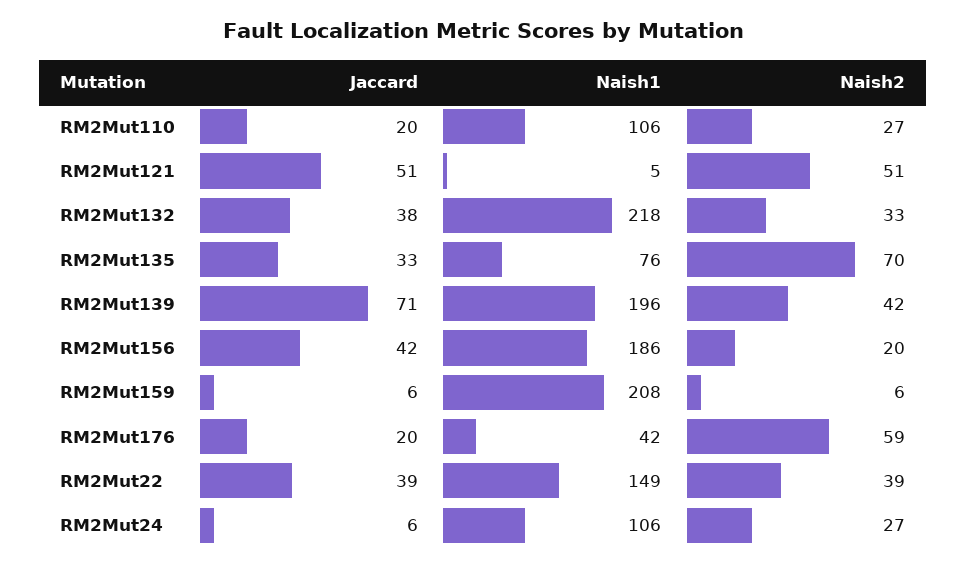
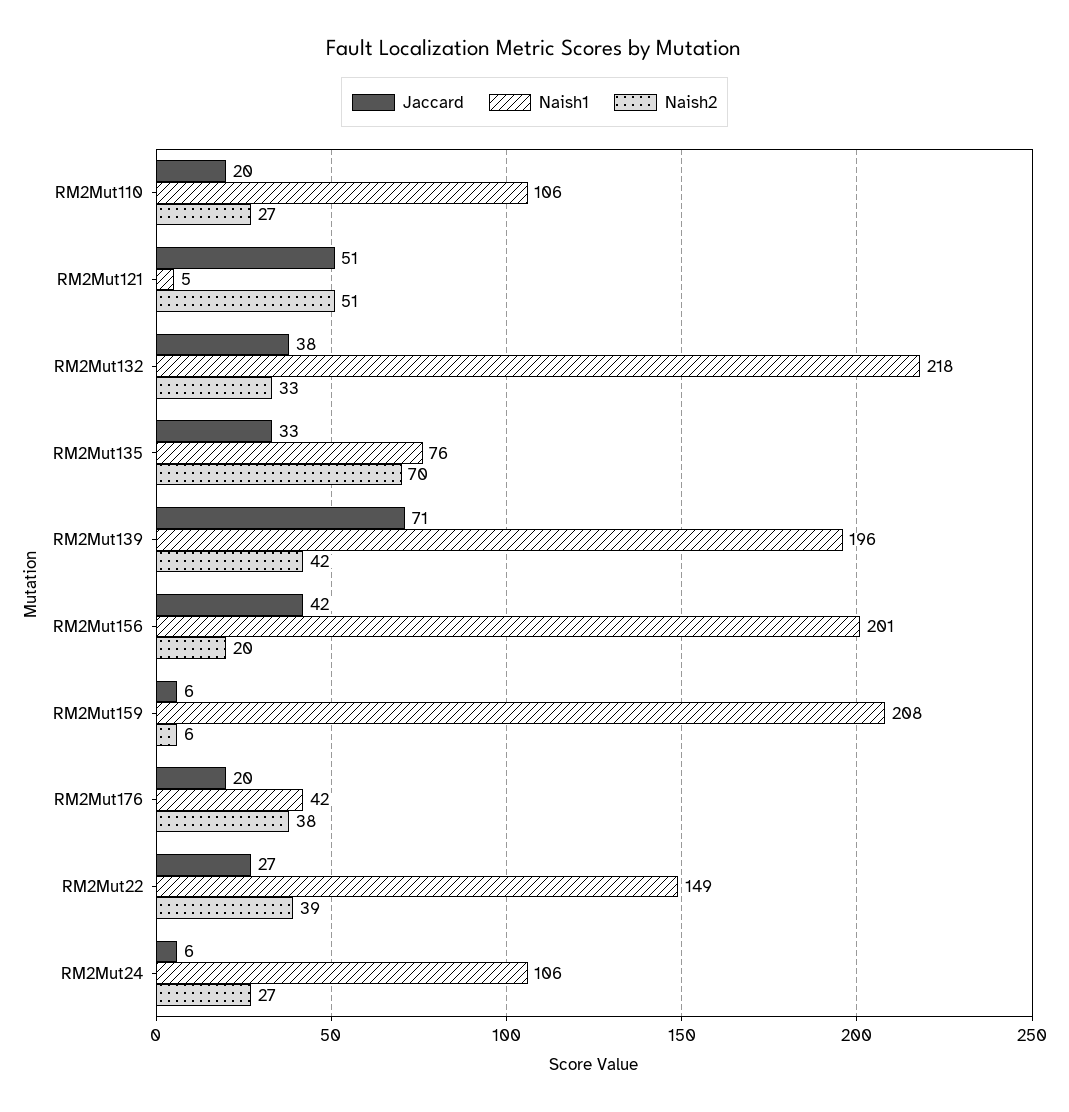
Naish1, RM2Mut156: 186 -> 201
Naish2, RM2Mut176: 59 -> 38
Jaccard, RM2Mut22: 39 -> 27

